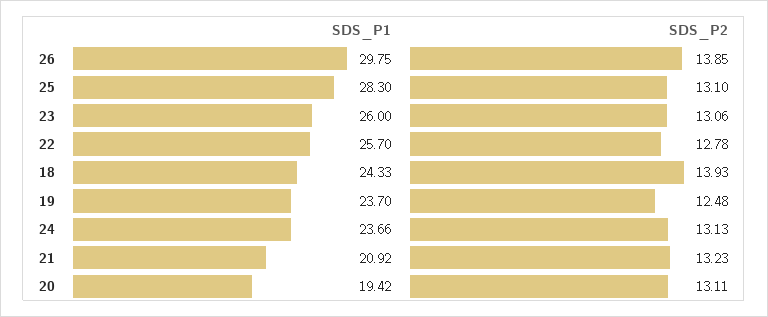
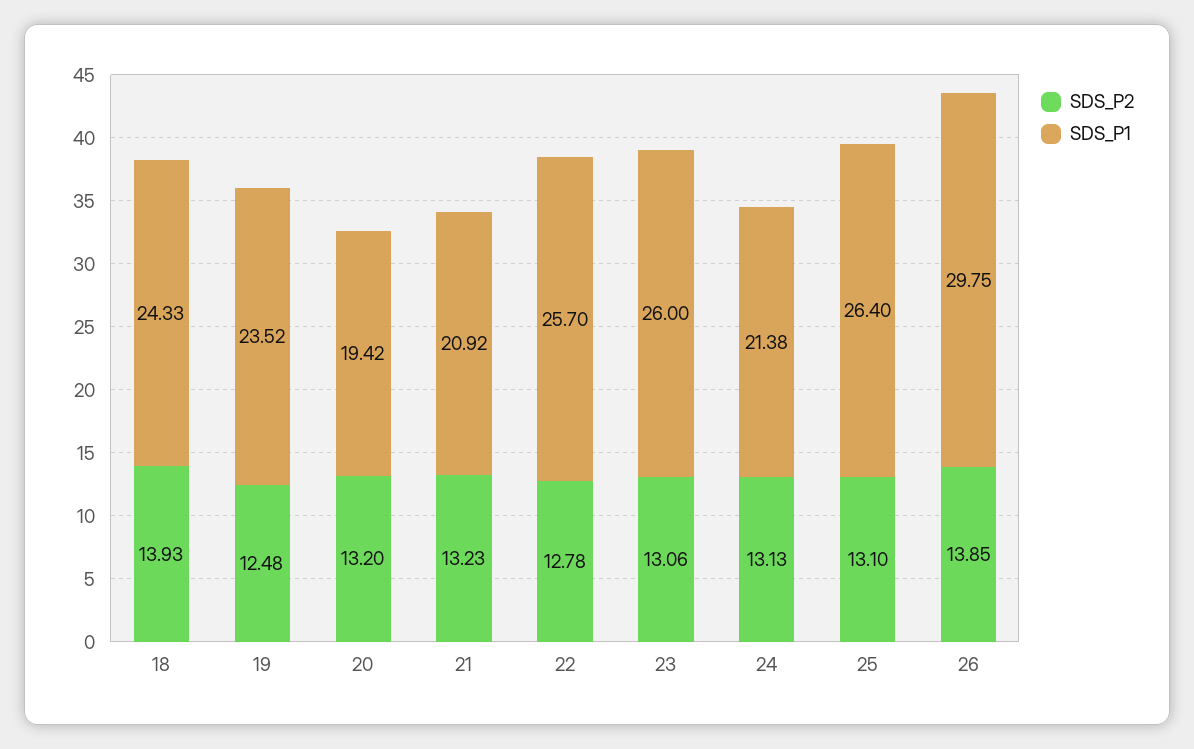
SDS_P1, 25: 28.3 -> 26.4
SDS_P1, 19: 23.7 -> 23.52
SDS_P1, 24: 23.66 -> 21.38
SDS_P2, 20: 13.11 -> 13.2

